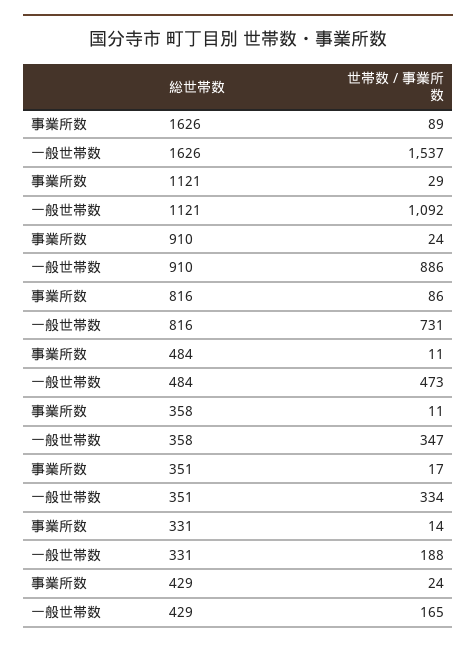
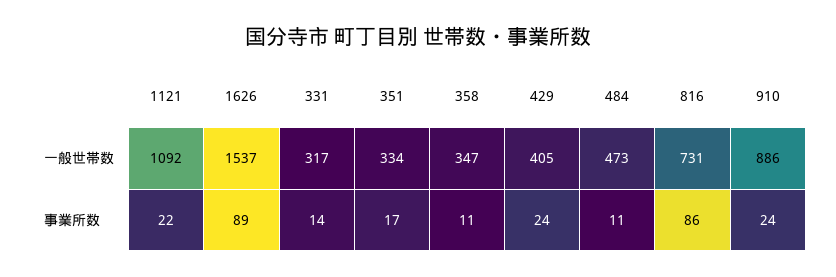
事業所数, 1121: 29 -> 22
一般世帯数, 331: 188 -> 317
一般世帯数, 429: 165 -> 405

